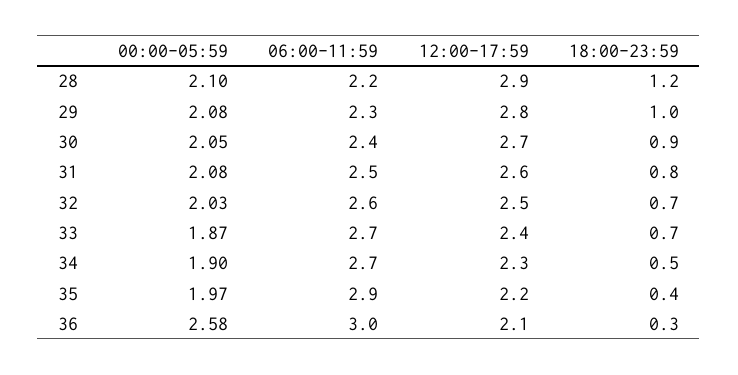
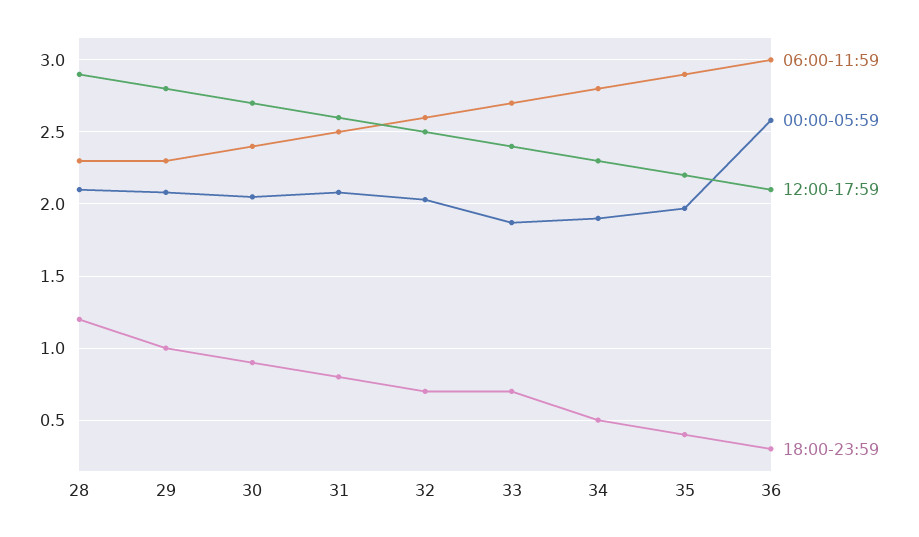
06:00-11:59, 28: 2.2 -> 2.3
06:00-11:59, 34: 2.7 -> 2.8

